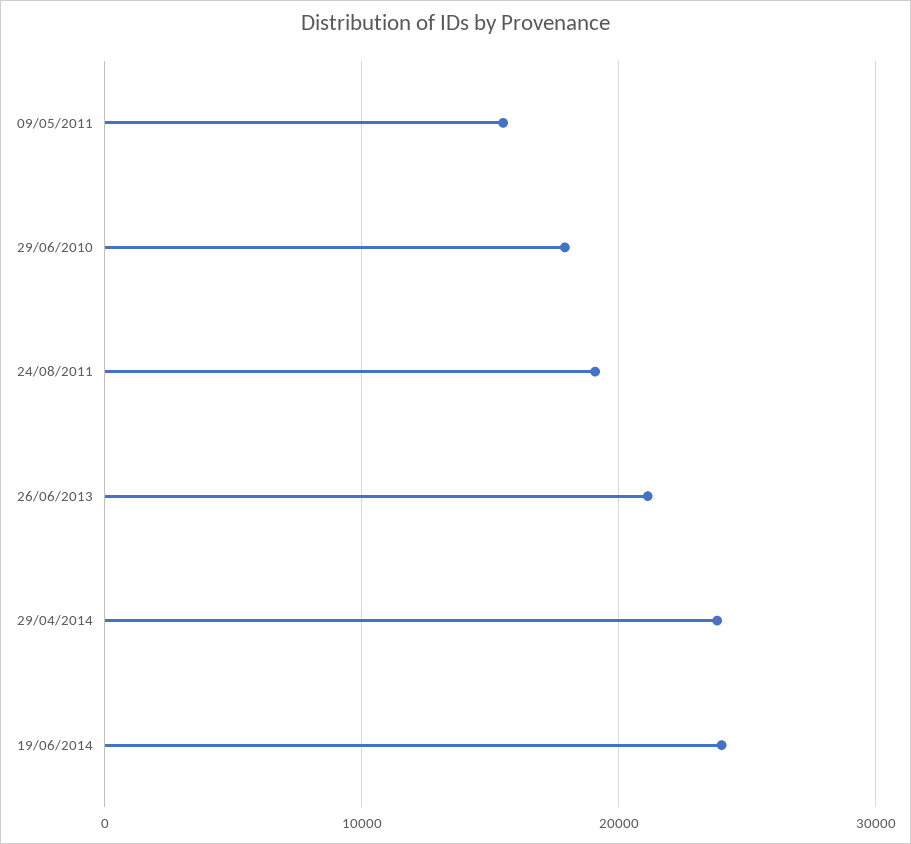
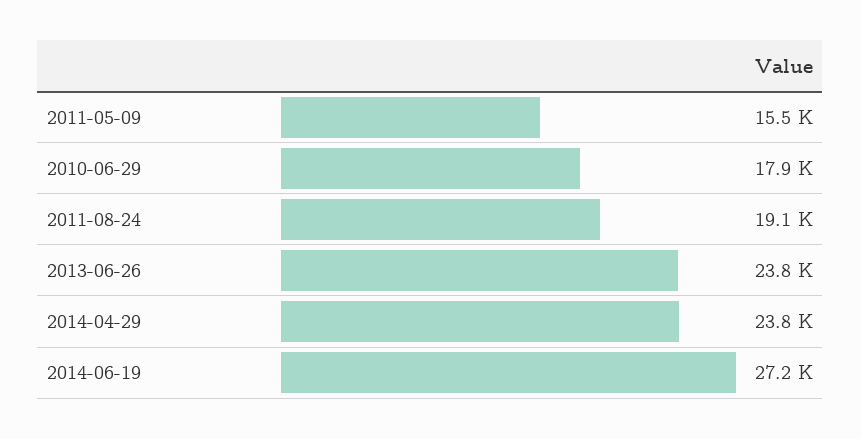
26/06/2013: 21000 -> 23800
19/06/2014: 24000 -> 27200

